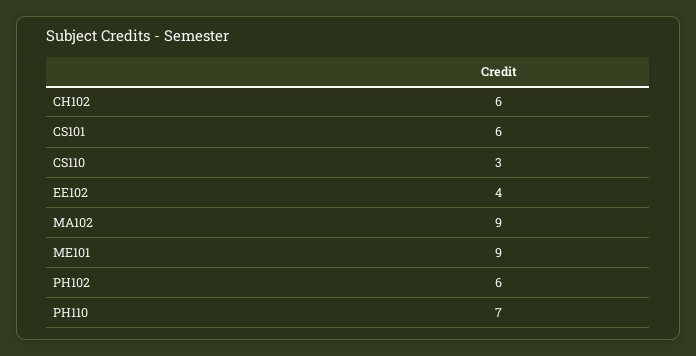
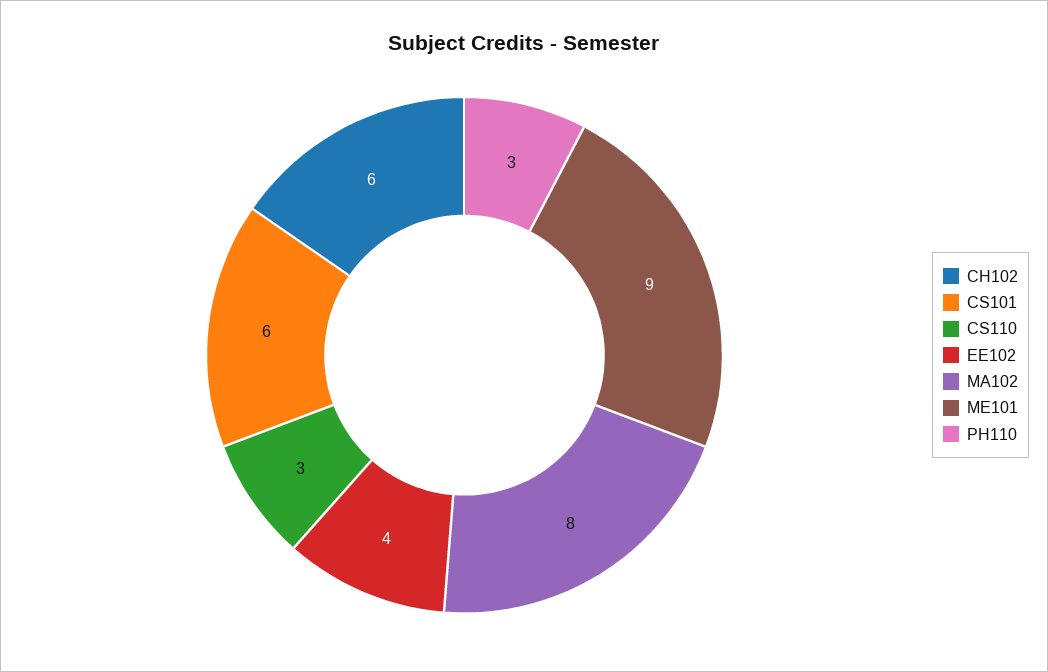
MA102: 9 -> 8
PH102: 6 -> none
PH110: 7 -> 3

